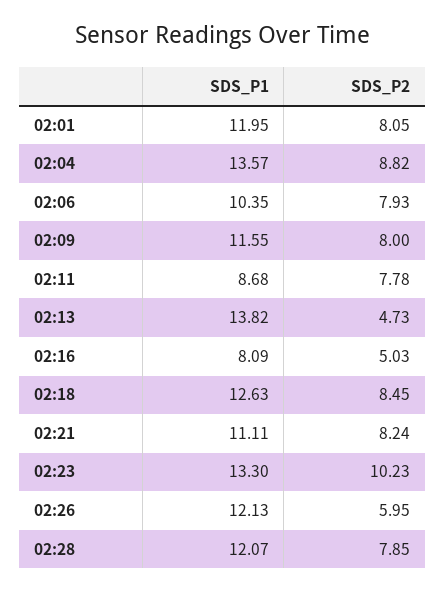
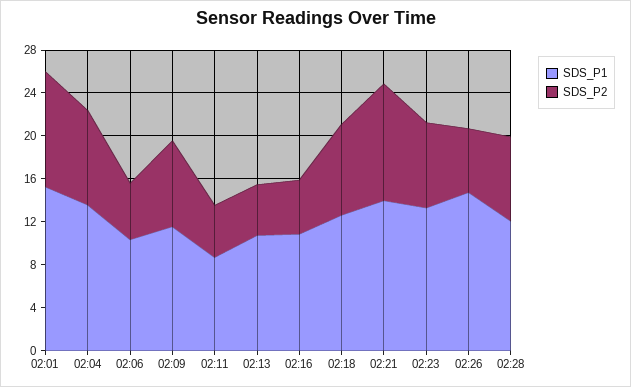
SDS_P1, 02:01: 11.95 -> 15
SDS_P2, 02:01: 8.05 -> 11
SDS_P2, 02:06: 7.93 -> 5
SDS_P2, 02:11: 7.78 -> 5
SDS_P1, 02:13: 13.82 -> 11
SDS_P1, 02:16: 8.09 -> 11
SDS_P1, 02:21: 11.11 -> 14
SDS_P2, 02:21: 8.24 -> 11
SDS_P2, 02:23: 10.23 -> 8
SDS_P1, 02:26: 12.13 -> 15

